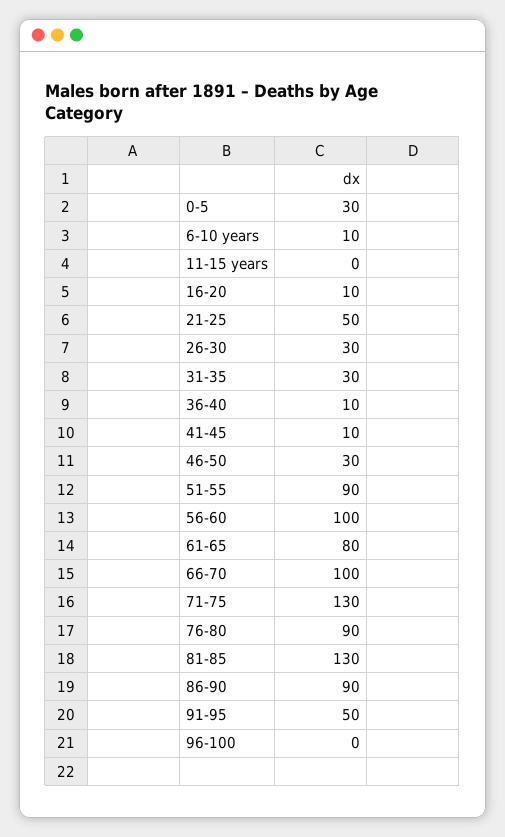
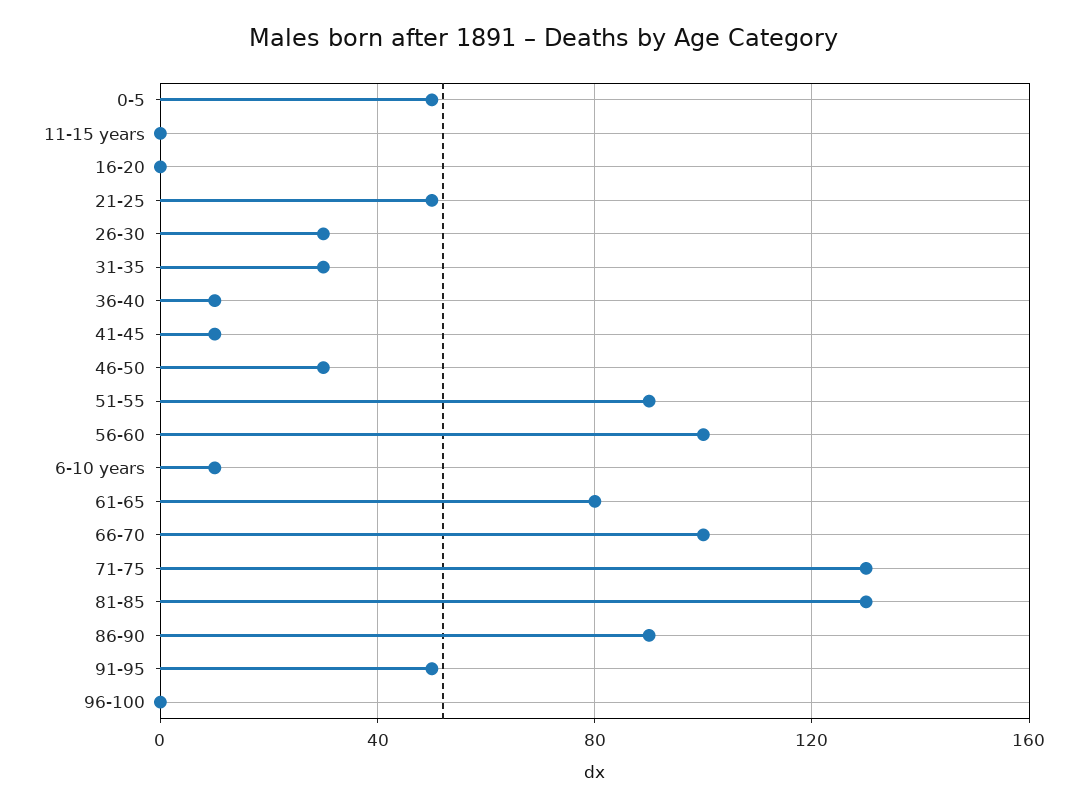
0-5: 30 -> 50
16-20: 10 -> 0
76-80: 90 -> none

